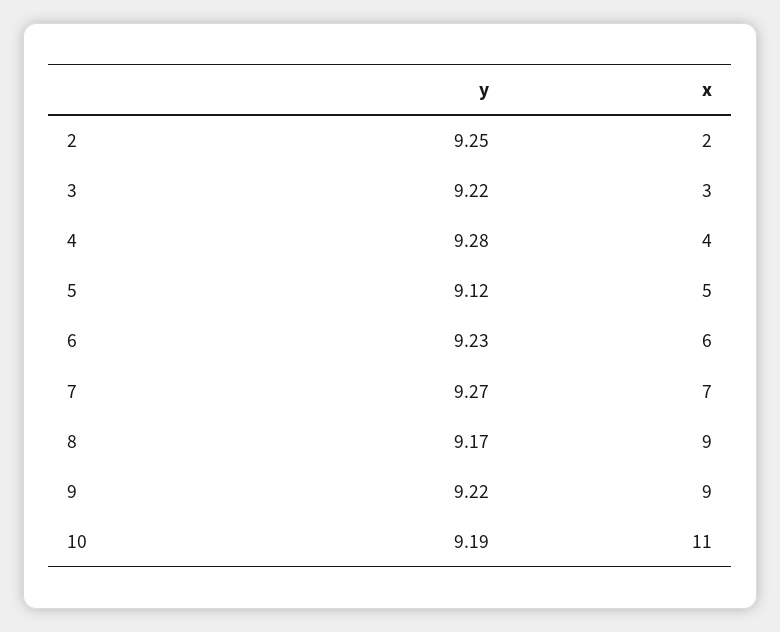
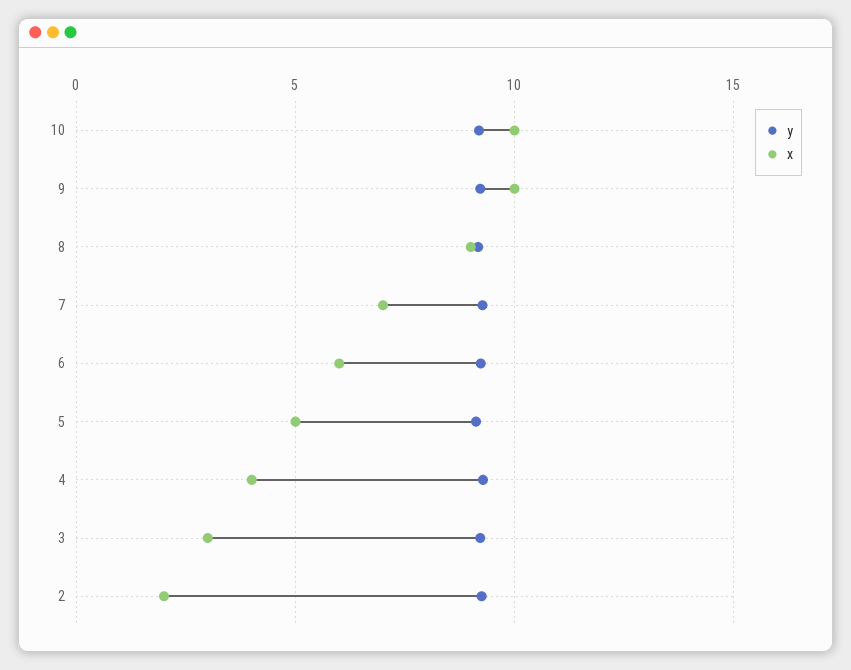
x, 9: 9 -> 10
x, 10: 11 -> 10

